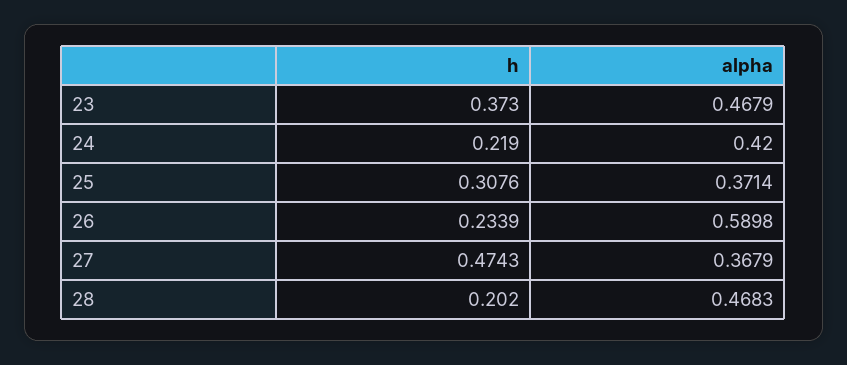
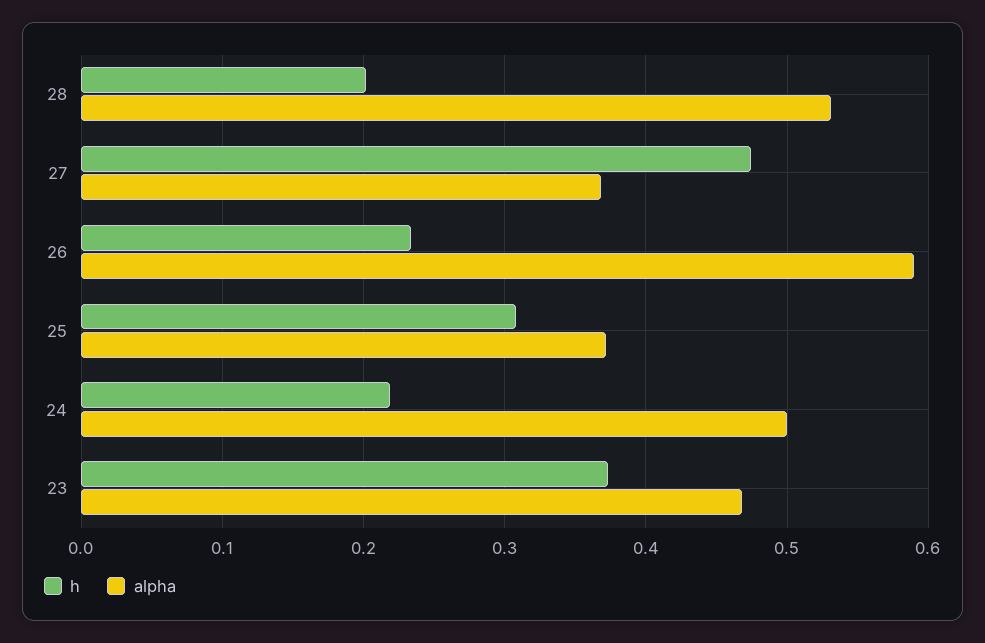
alpha, 24: 0.42 -> 0.5
alpha, 28: 0.4683 -> 0.53

